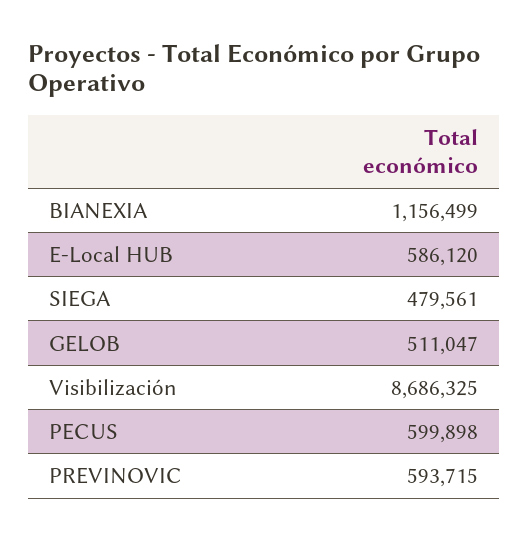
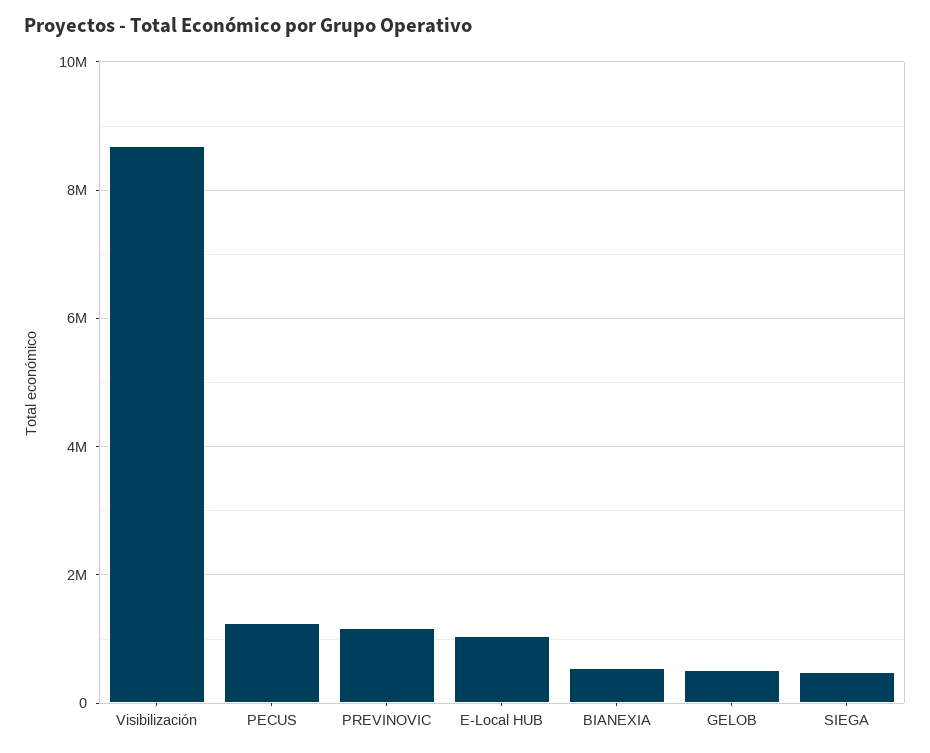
BIANEXIA: 1156499 -> 600000
E-Local HUB: 586120 -> 1000000
PECUS: 599898 -> 1200000
PREVINOVIC: 593715 -> 1200000

